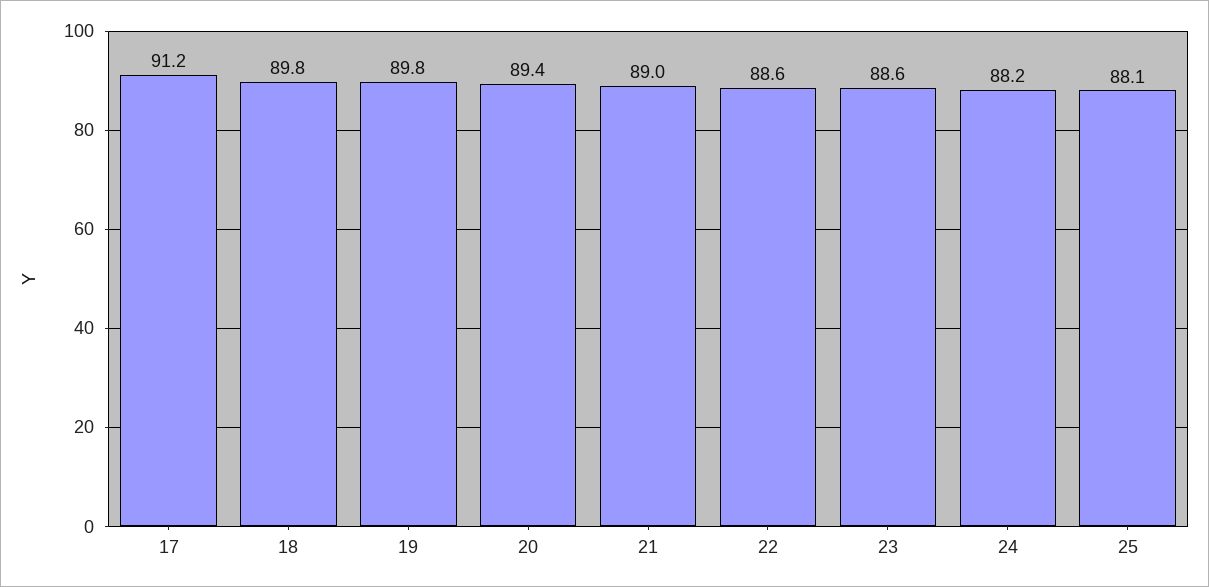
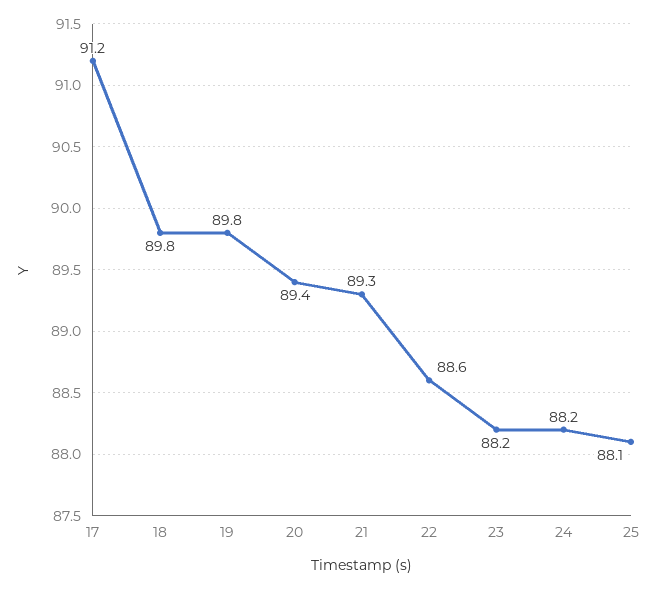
21: 89 -> 89.3
23: 88.6 -> 88.2

